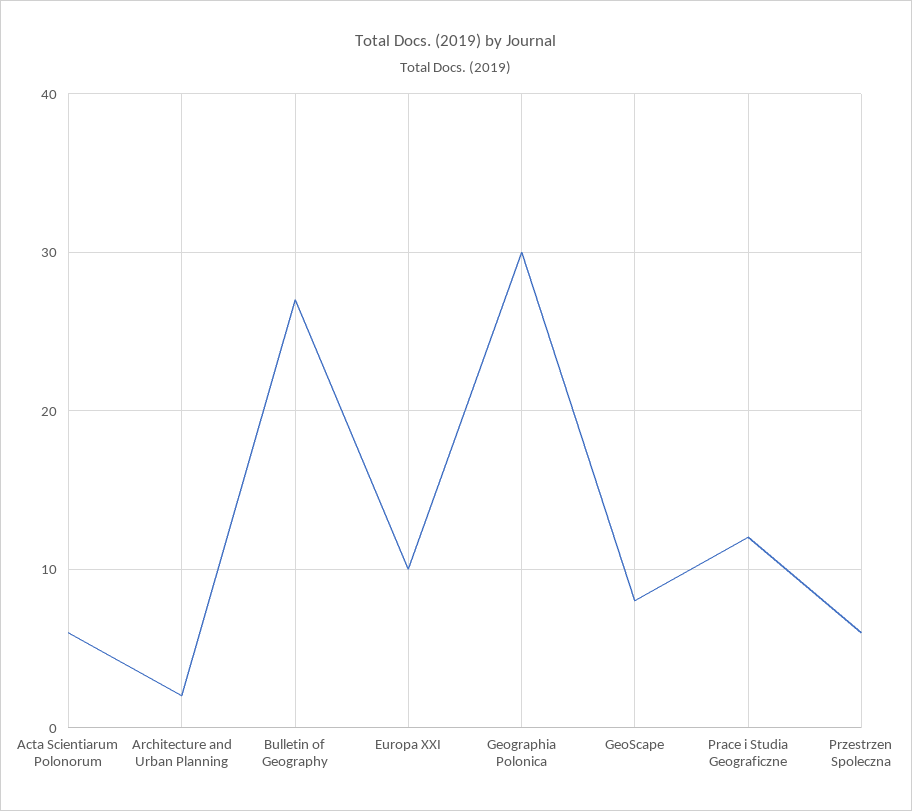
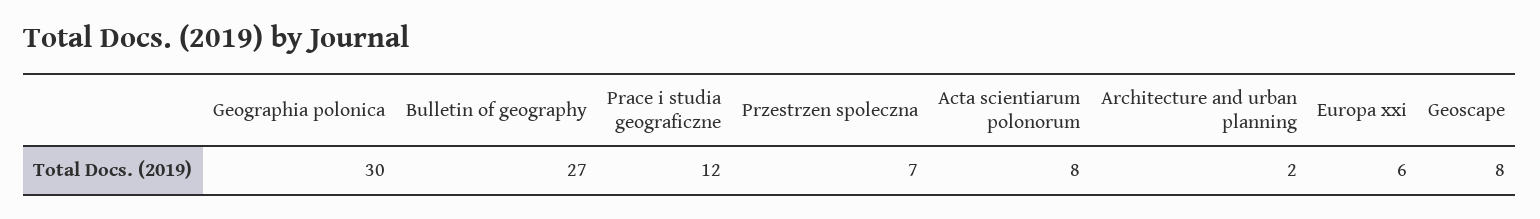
Acta Scientiarum Polonorum: 6 -> 8
Europa XXI: 10 -> 6
Przestrzen Spoleczna: 6 -> 7

